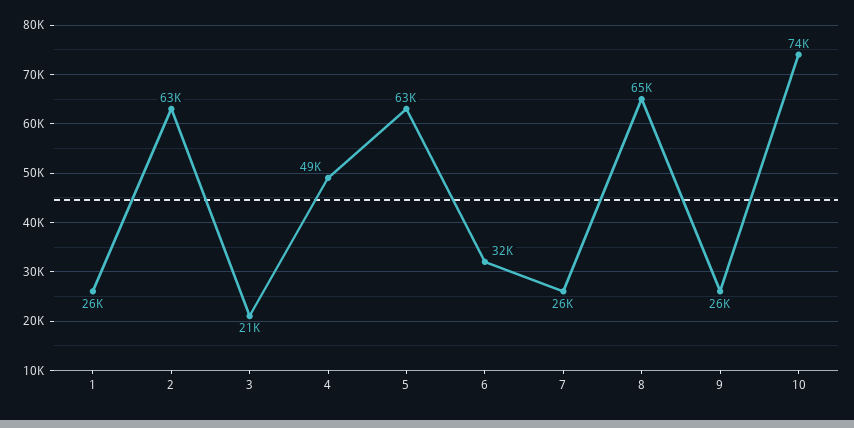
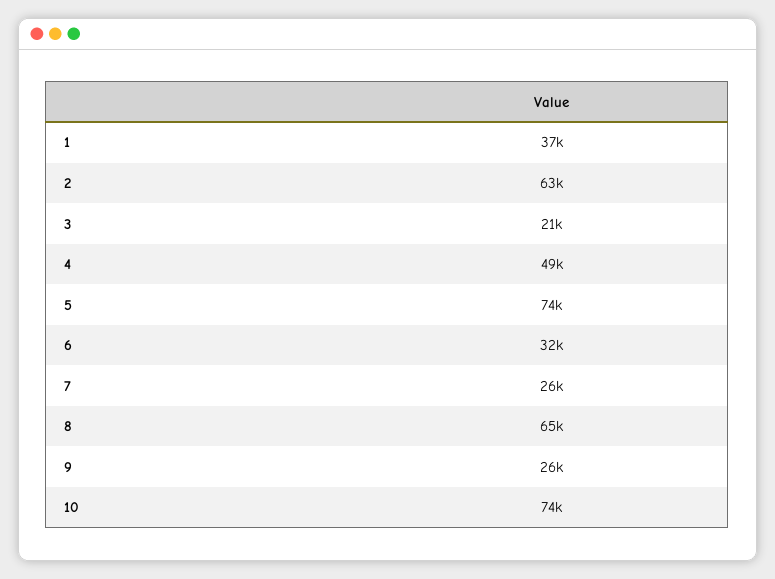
1: 26000 -> 37000
5: 63000 -> 74000

